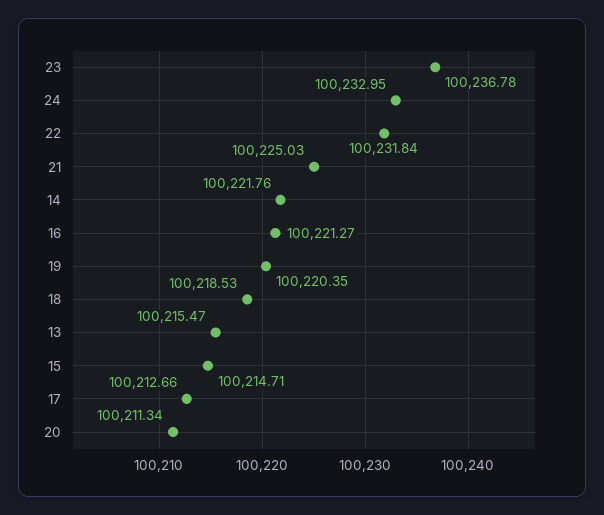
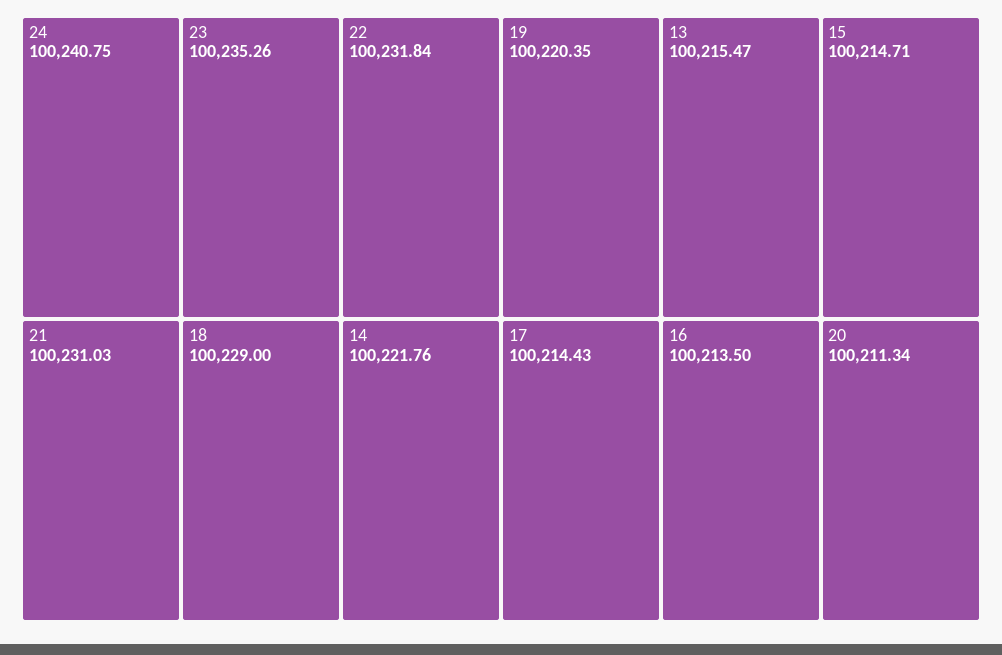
23: 100236.78 -> 100235.26
24: 100232.95 -> 100240.75
21: 100225.03 -> 100231.03
16: 100221.27 -> 100213.5
18: 100218.53 -> 100229
17: 100212.66 -> 100214.43

